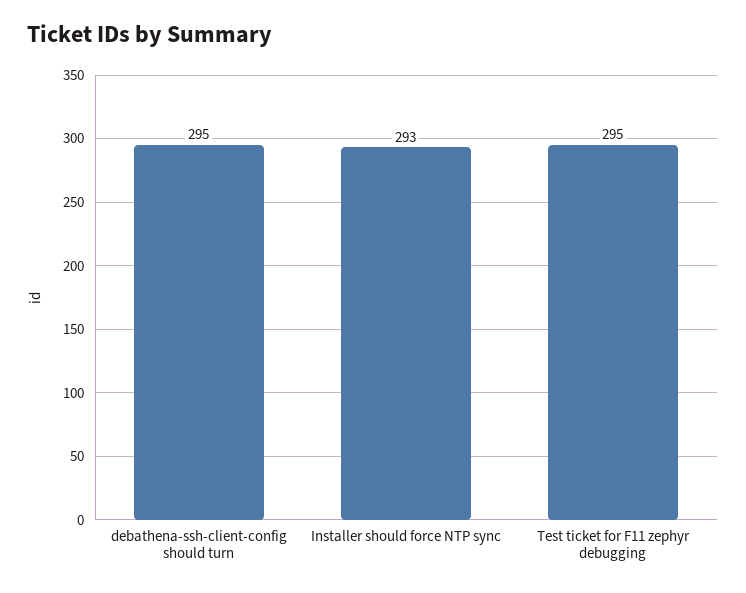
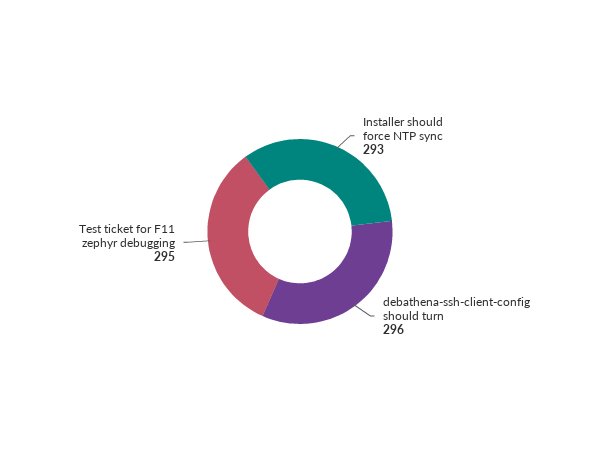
debathena-ssh-client-config should turn: 295 -> 296

